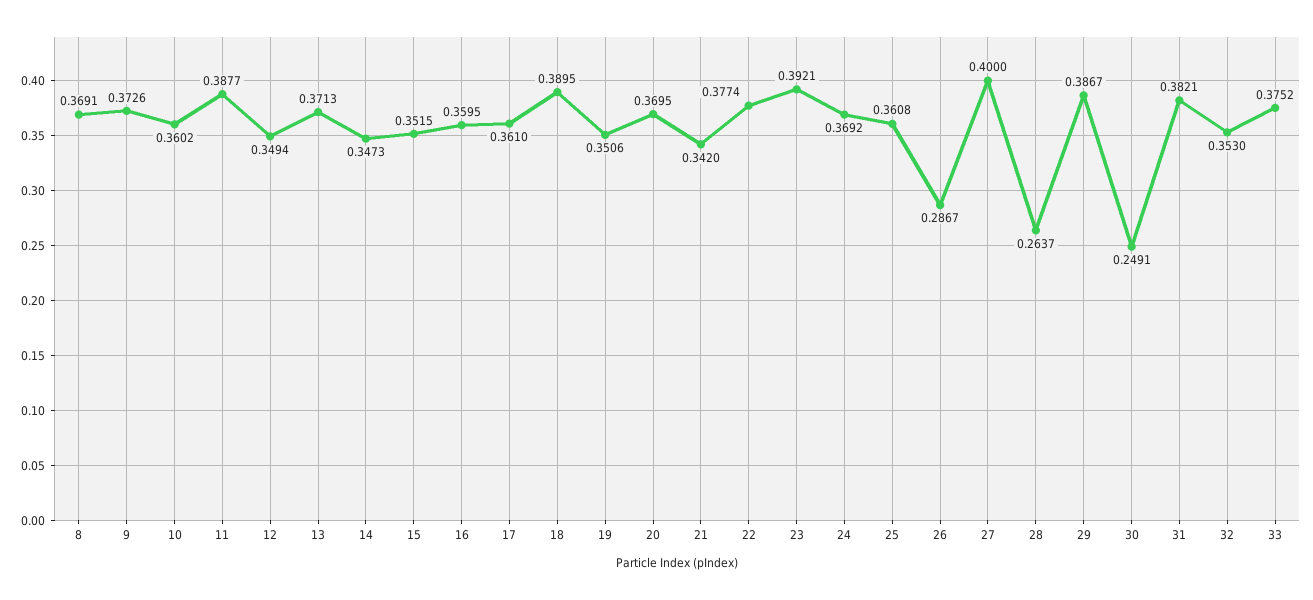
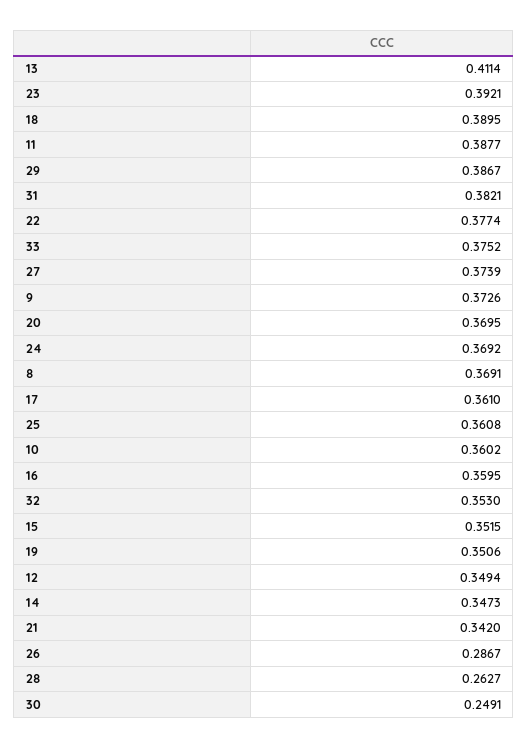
13: 0.3713 -> 0.4114
27: 0.4 -> 0.3739
28: 0.2637 -> 0.2627

